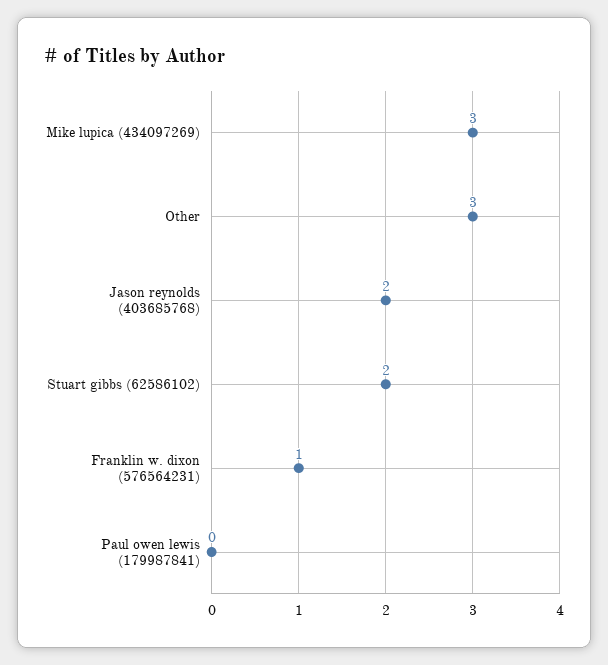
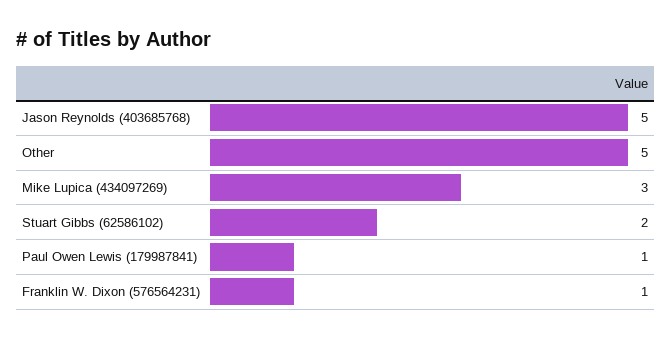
Other: 3 -> 5
Jason reynolds (403685768): 2 -> 5
Paul owen lewis (179987841): 0 -> 1

